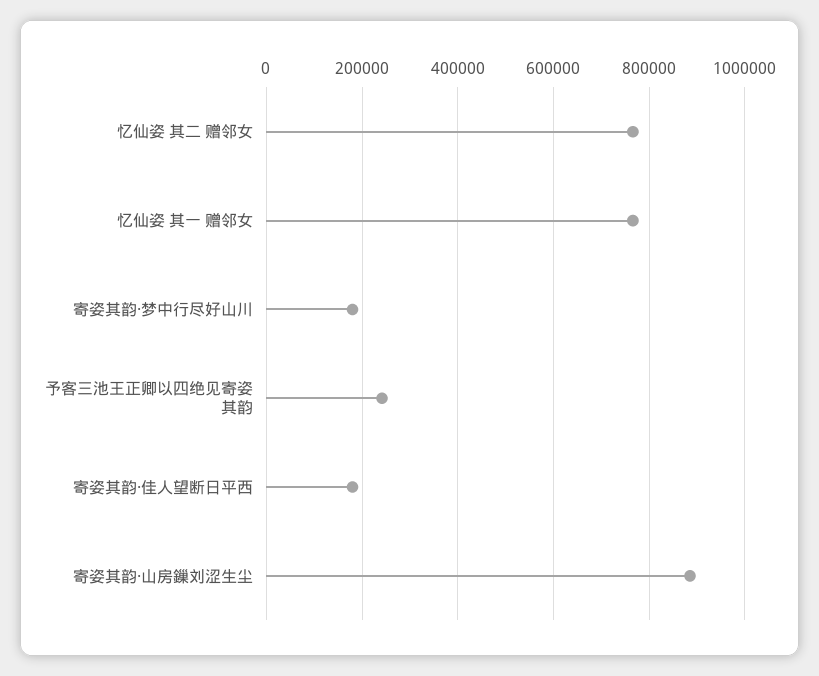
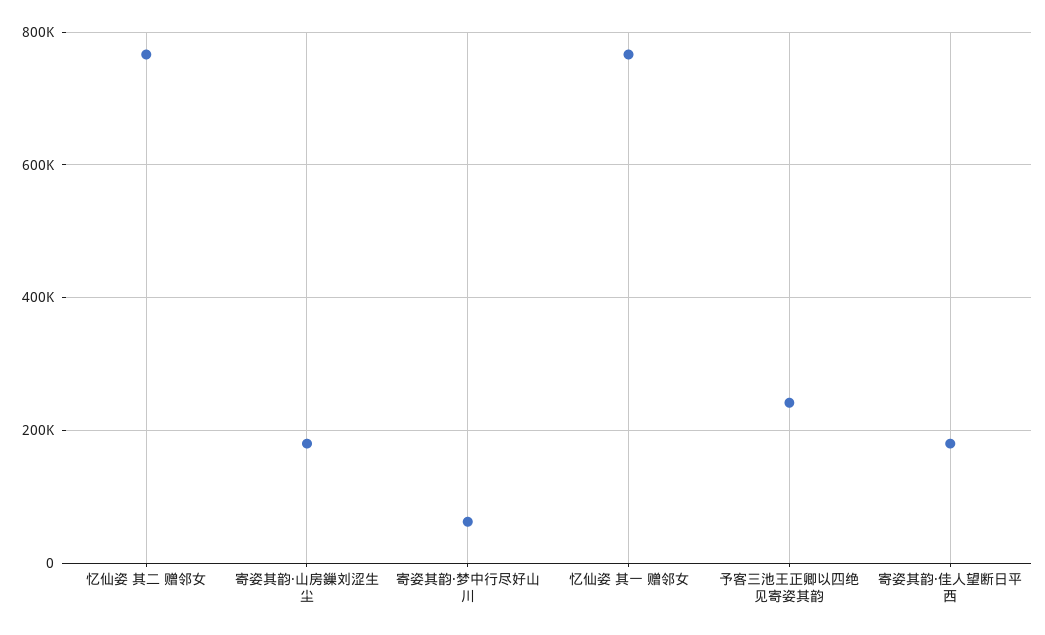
寄姿其韵·梦中行尽好山川: 180000 -> 60000
寄姿其韵·山房鏁刘涩生尘: 880000 -> 180000

